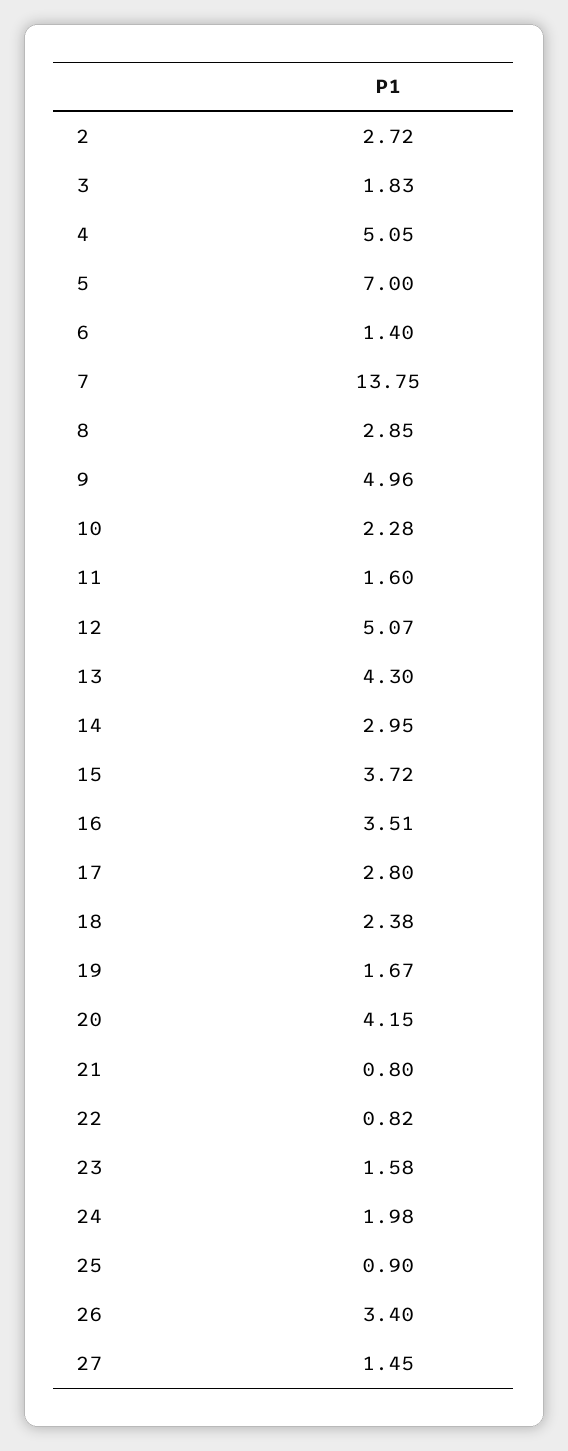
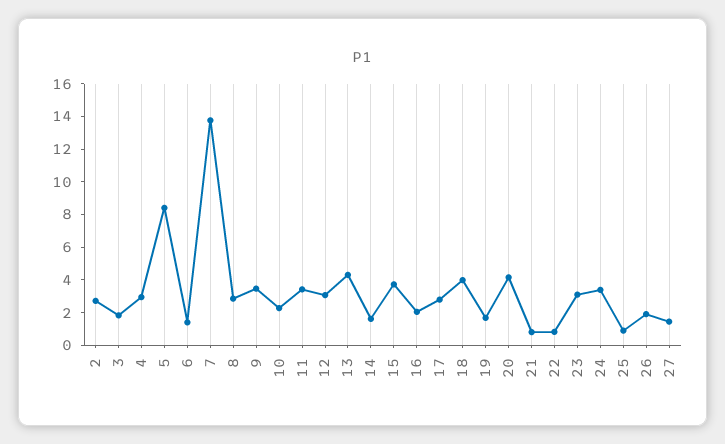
4: 5.05 -> 3
5: 7 -> 8.5
9: 4.96 -> 3.5
11: 1.6 -> 3.5
12: 5.07 -> 3
14: 2.95 -> 1.5
16: 3.51 -> 2
18: 2.38 -> 4
23: 1.58 -> 3
24: 1.98 -> 3.5
26: 3.4 -> 2

